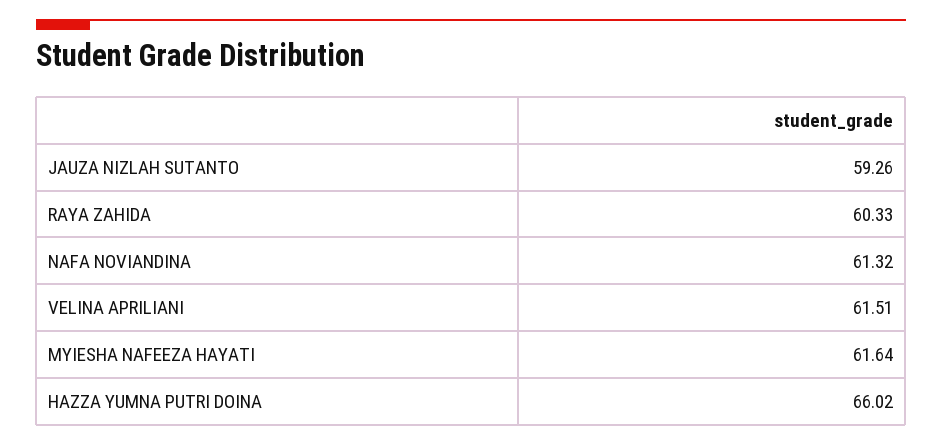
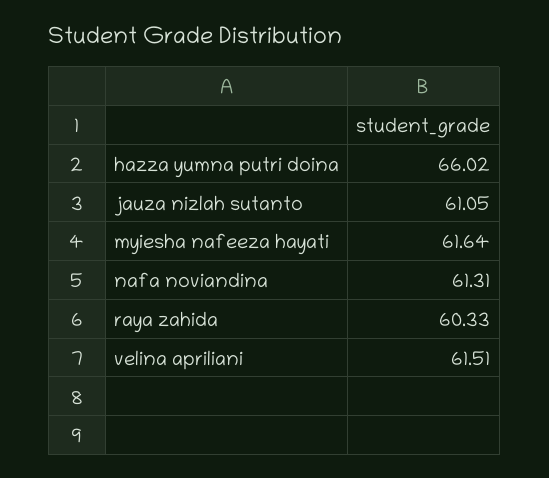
JAUZA NIZLAH SUTANTO: 59.26 -> 61.05
NAFA NOVIANDINA: 61.32 -> 61.31

